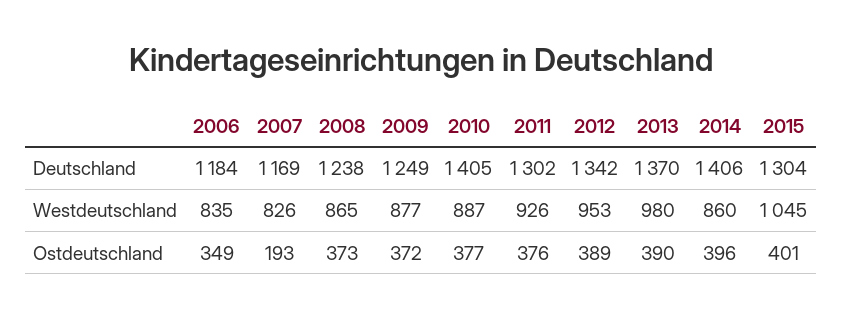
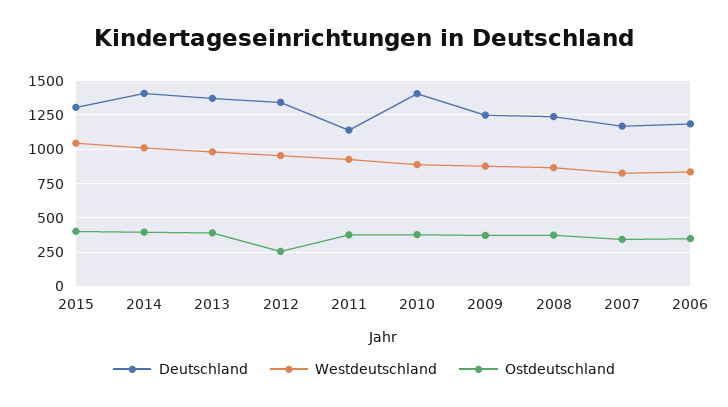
Deutschland, 2011: 1302 -> 1150
Westdeutschland, 2014: 860 -> 1000
Ostdeutschland, 2007: 193 -> 350
Ostdeutschland, 2012: 389 -> 250

